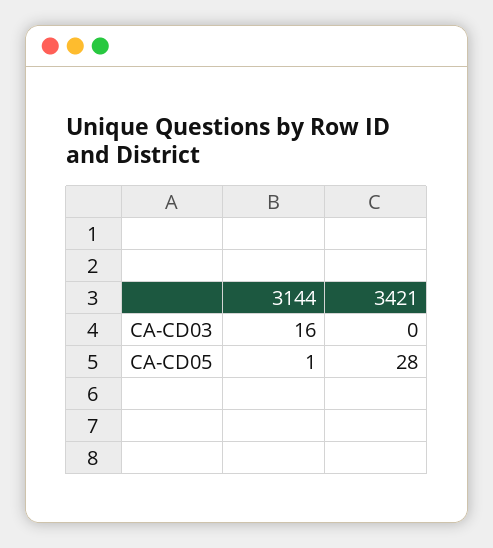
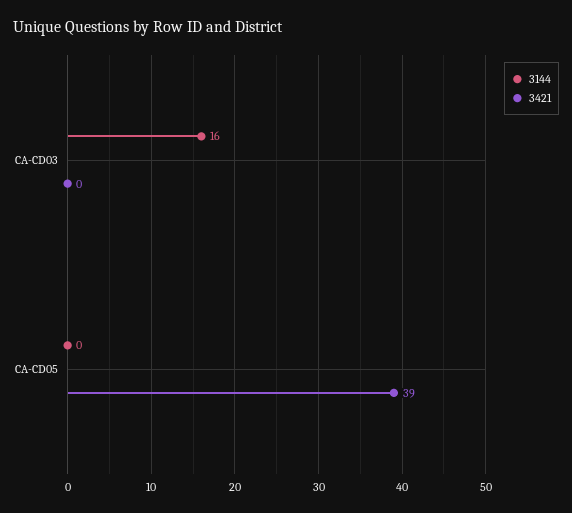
3144, CA-CD05: 1 -> 0
3421, CA-CD05: 28 -> 39

